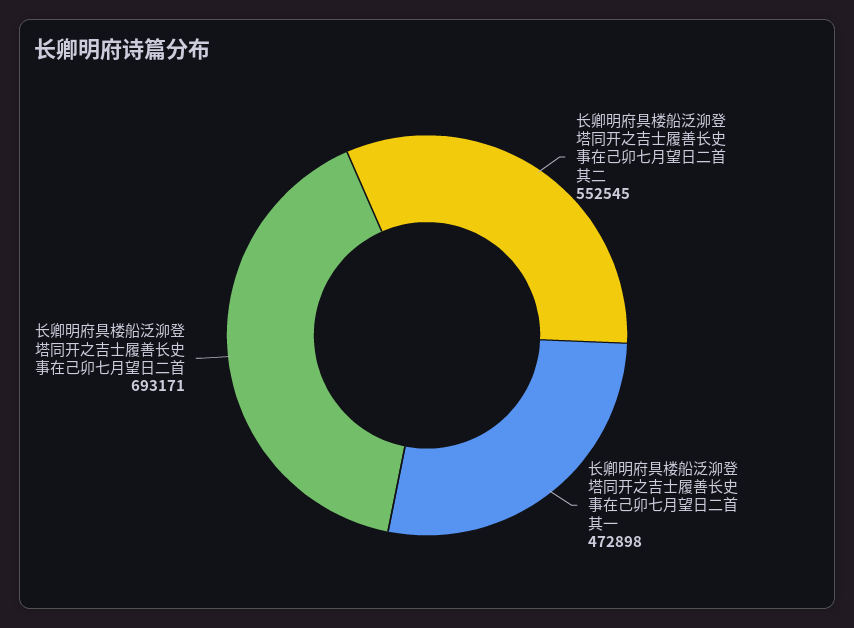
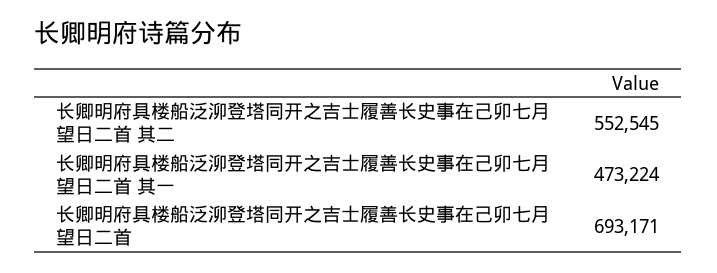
长卿明府具楼船泛泖登塔同开之吉士履善长史事在己卯七月望日二首 其一: 472898 -> 473224

